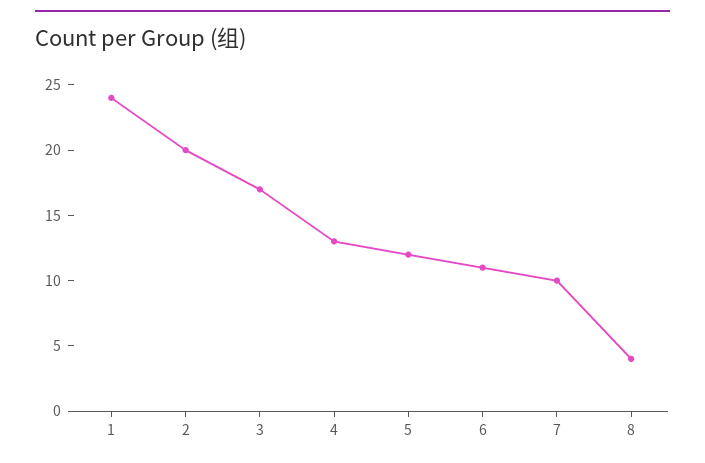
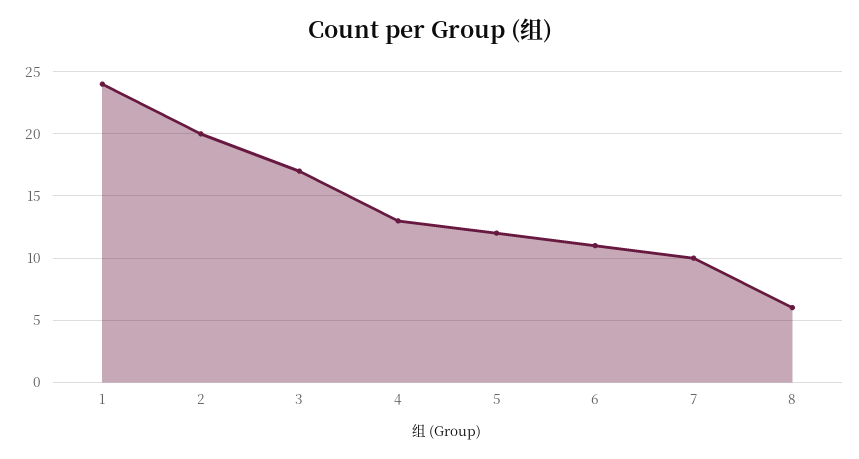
8: 4 -> 6

